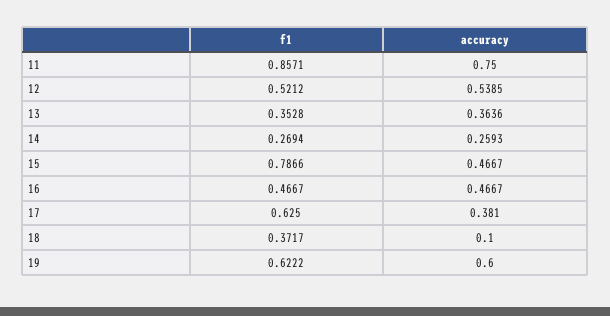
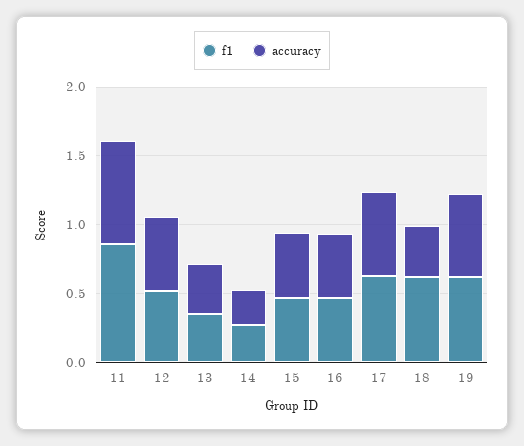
f1, 15: 0.7866 -> 0.5
accuracy, 17: 0.381 -> 0.6
f1, 18: 0.3717 -> 0.6
accuracy, 18: 0.1 -> 0.4

